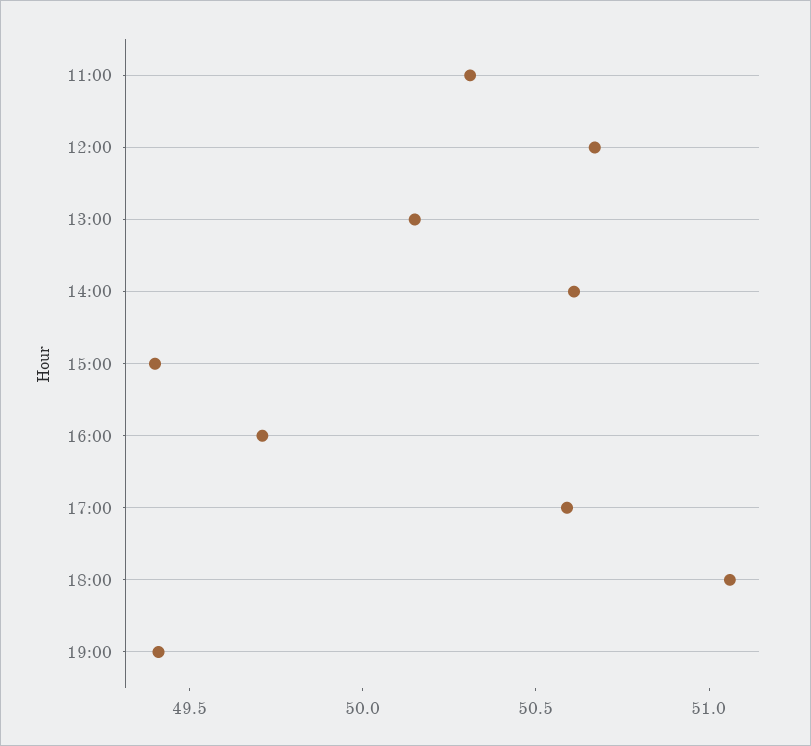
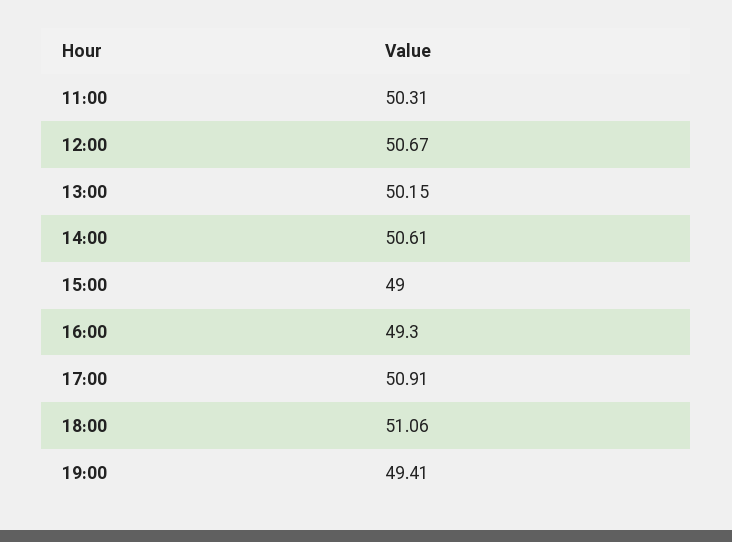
15:00: 49.4 -> 49
16:00: 49.7 -> 49.3
17:00: 50.6 -> 50.91

